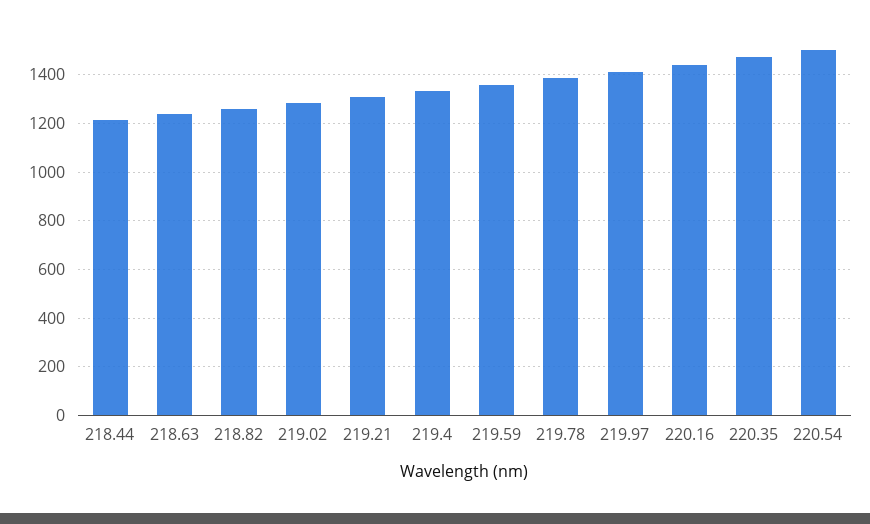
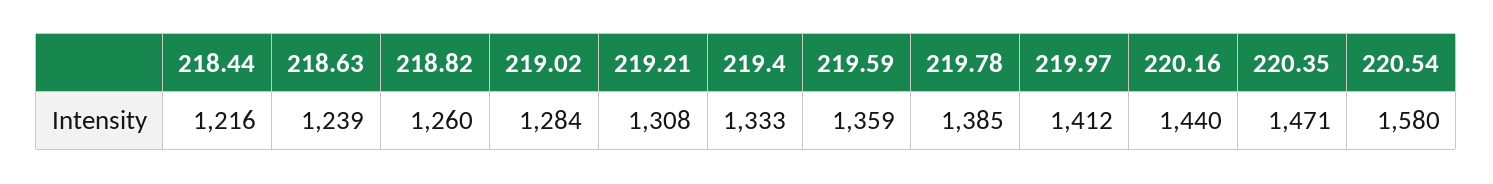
220.54: 1500 -> 1580

